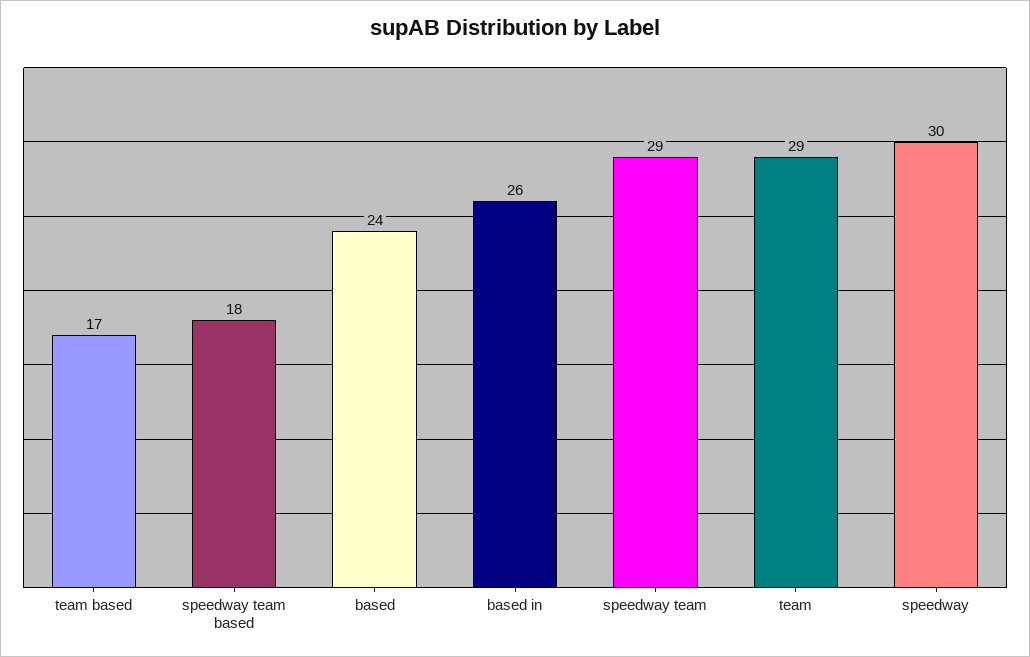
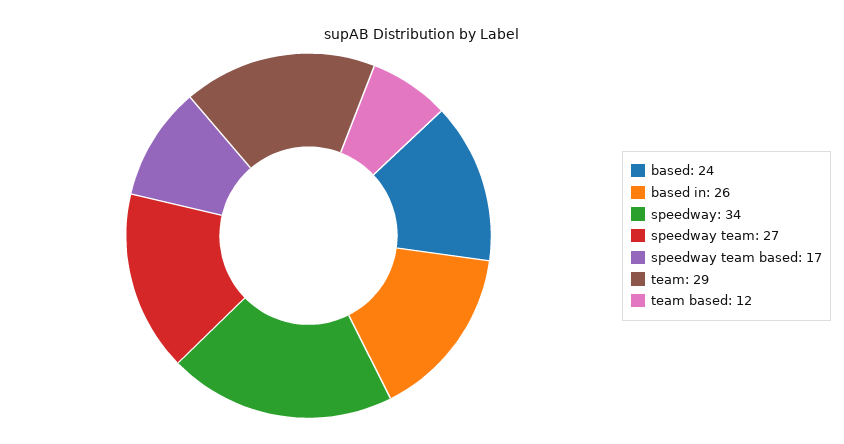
team based: 17 -> 12
speedway team based: 18 -> 17
speedway team: 29 -> 27
speedway: 30 -> 34

